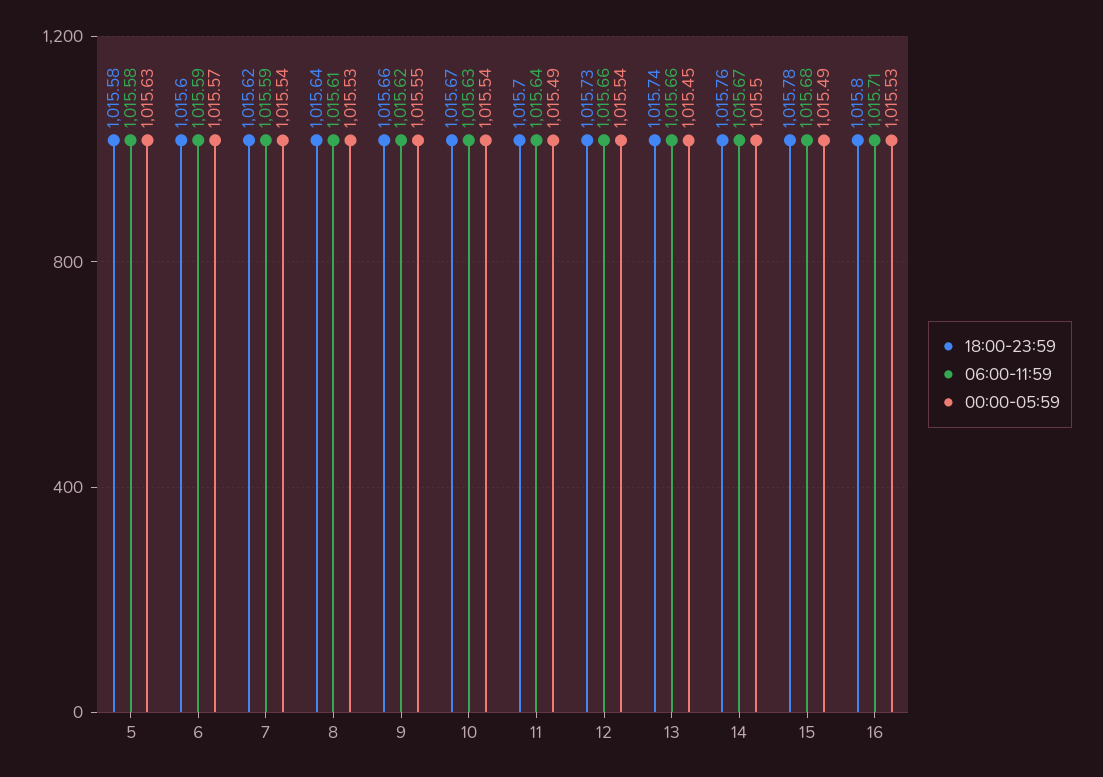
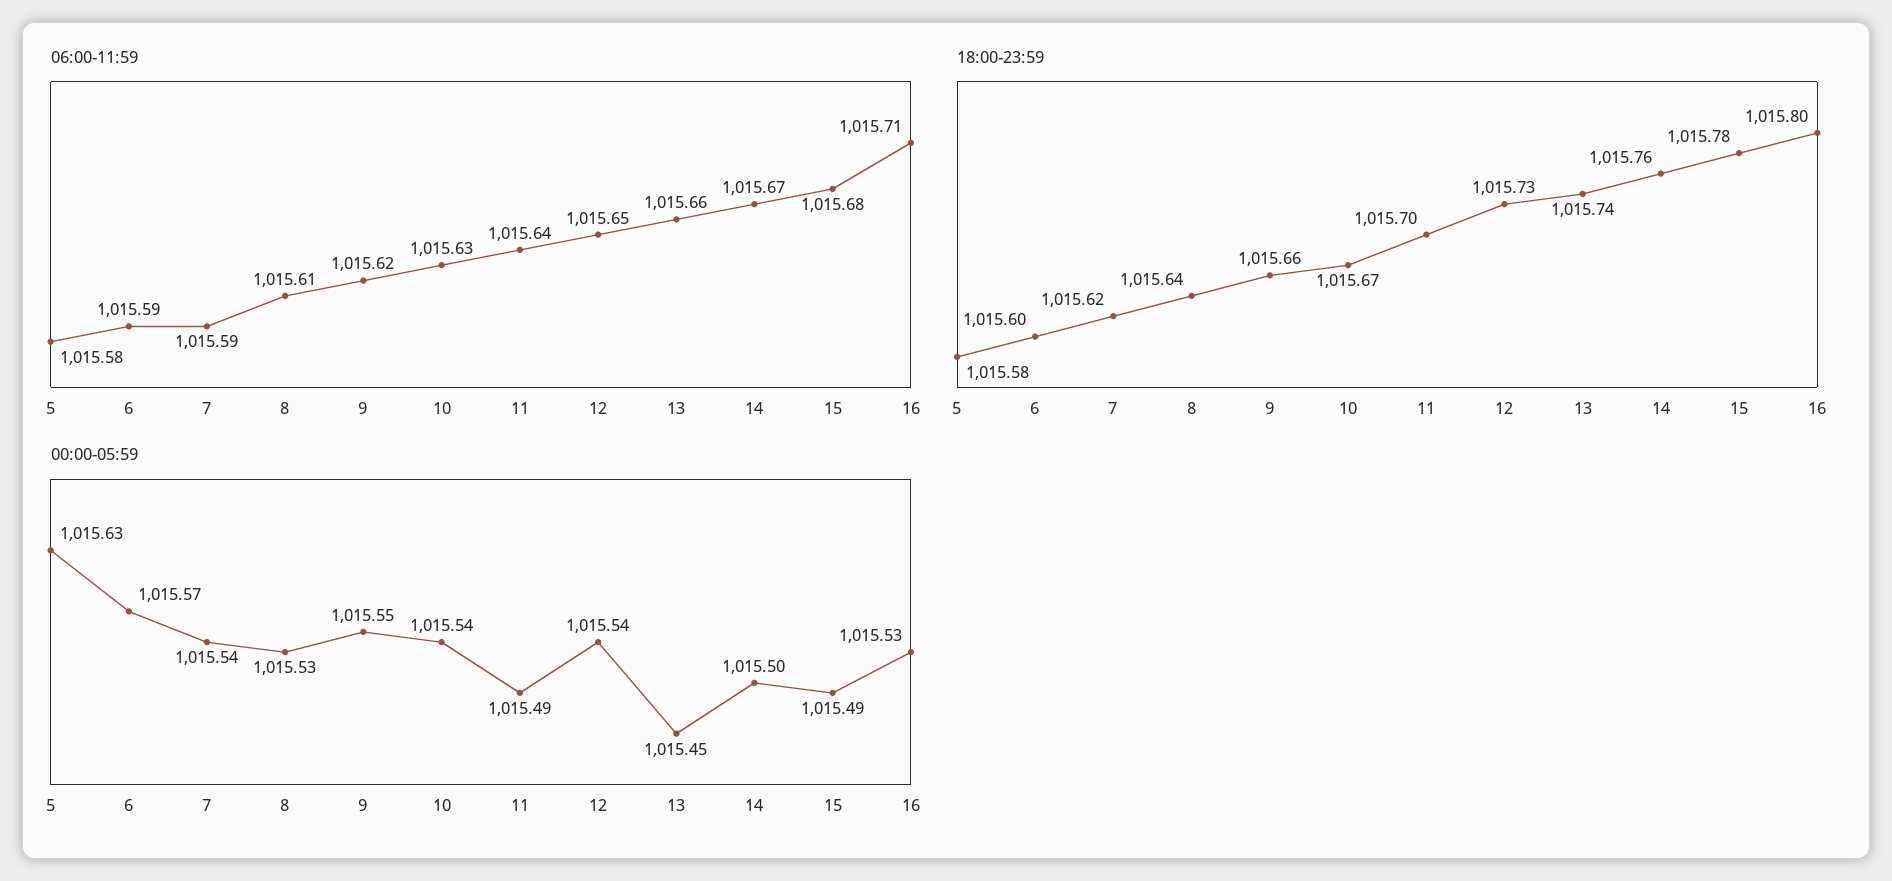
06:00-11:59, 12: 1015.66 -> 1015.65

